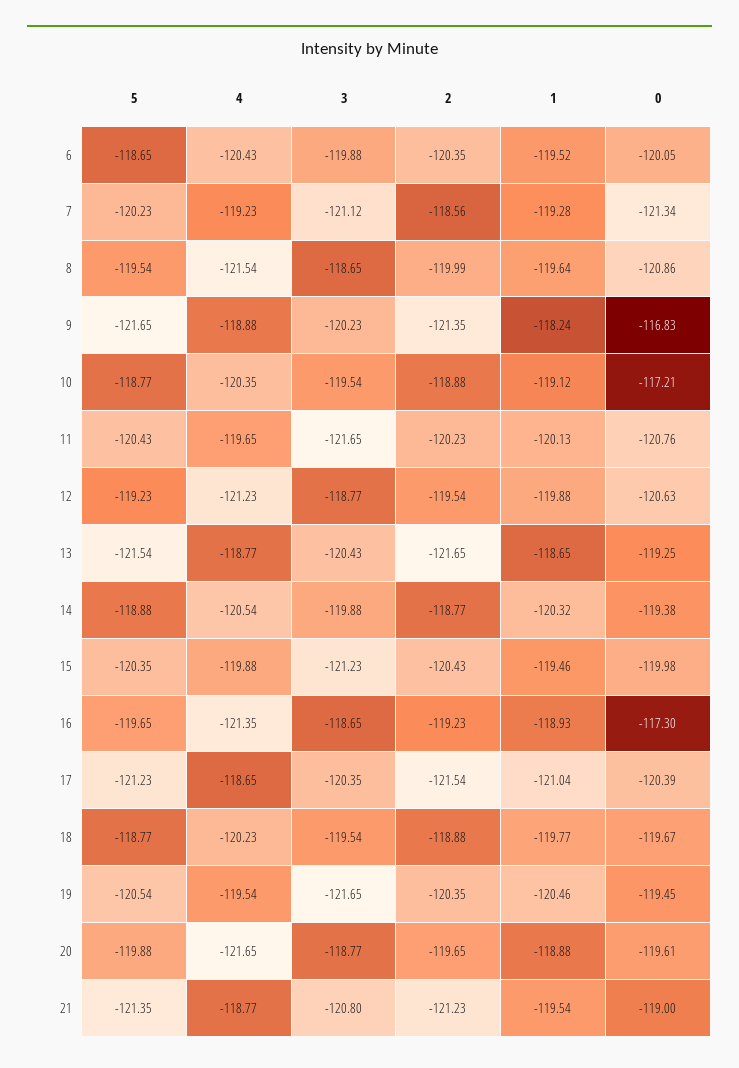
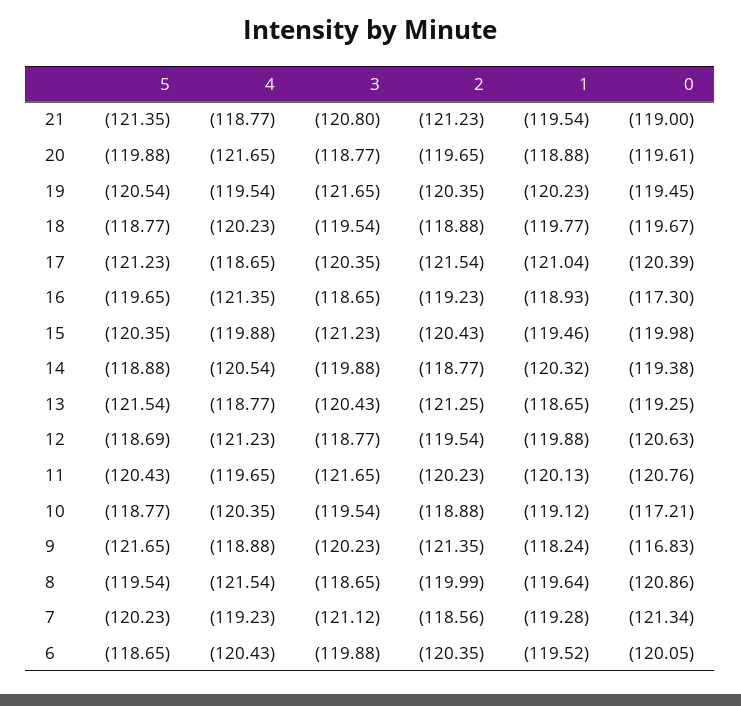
5, 12: -119.23 -> -118.69
2, 13: -121.65 -> -121.25
1, 19: -120.46 -> -120.23

